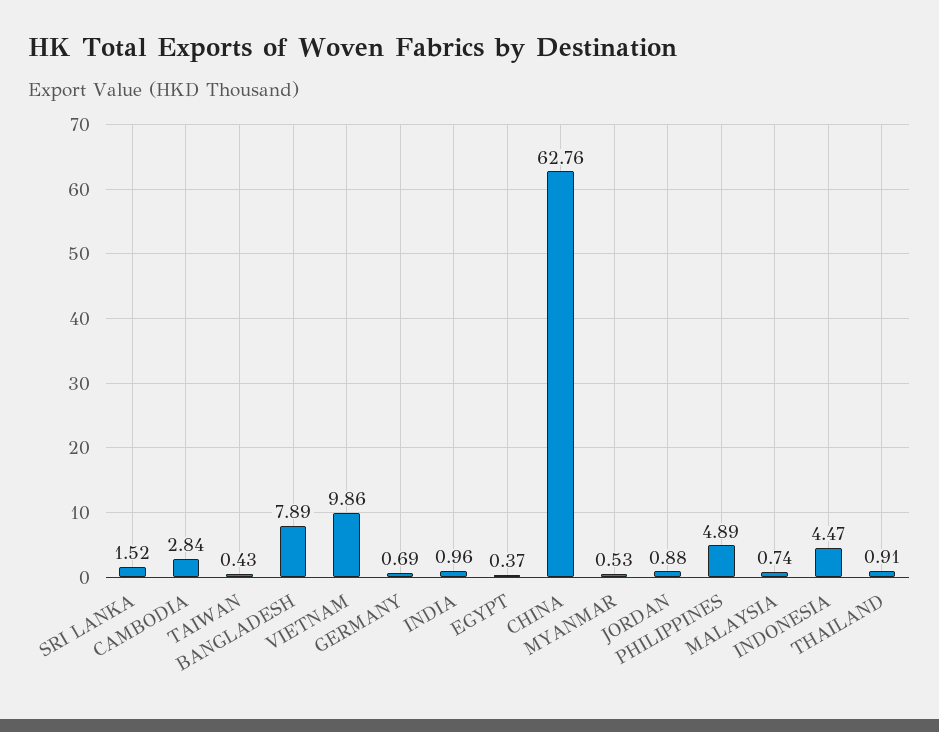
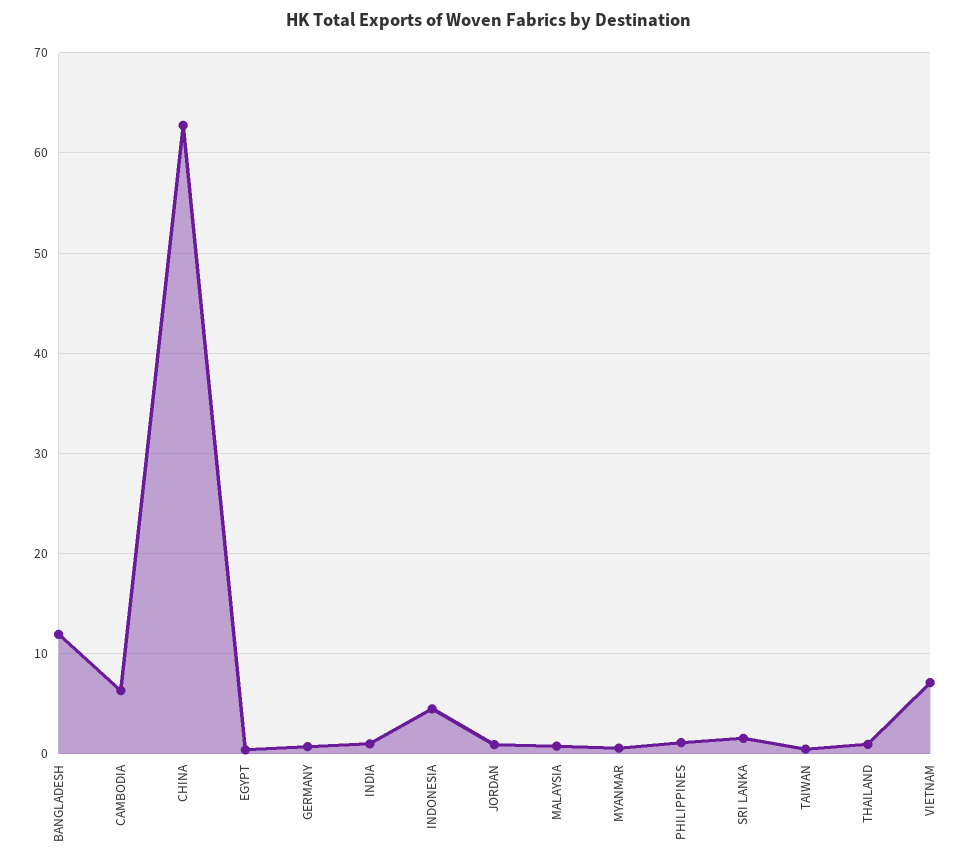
CAMBODIA: 2.84 -> 6
BANGLADESH: 7.89 -> 12
VIETNAM: 9.86 -> 7
PHILIPPINES: 4.89 -> 1

